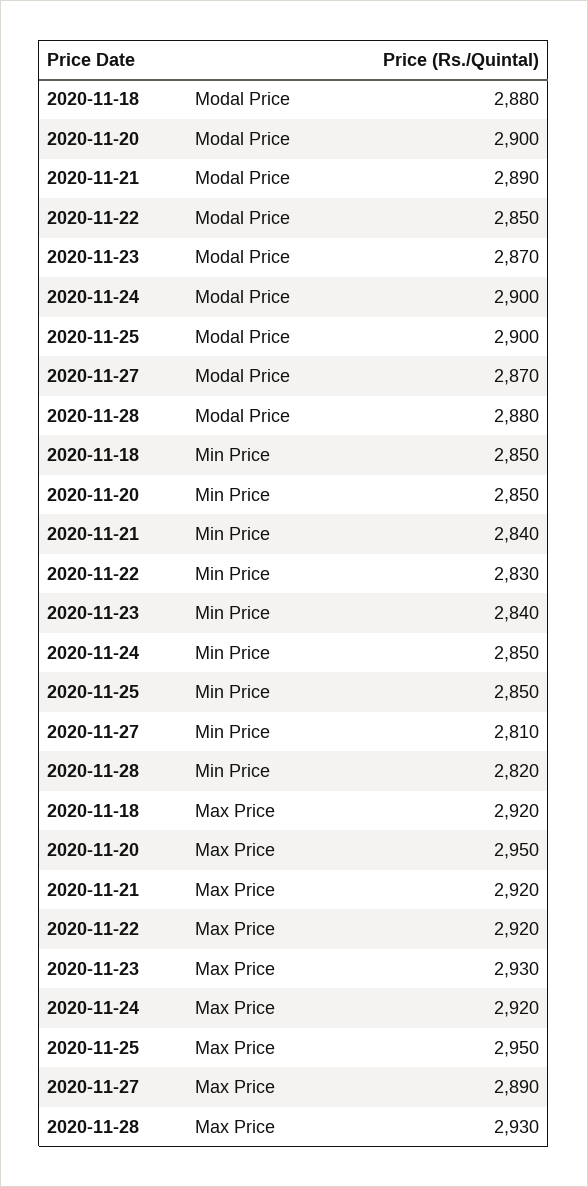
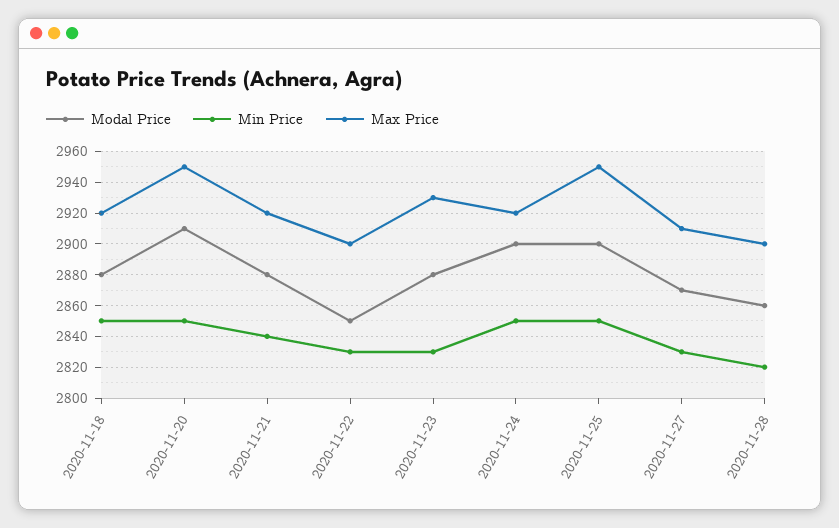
Modal Price, 2020-11-20: 2900 -> 2910
Modal Price, 2020-11-21: 2890 -> 2880
Modal Price, 2020-11-23: 2870 -> 2880
Modal Price, 2020-11-28: 2880 -> 2860
Min Price, 2020-11-23: 2840 -> 2830
Min Price, 2020-11-27: 2810 -> 2830
Max Price, 2020-11-22: 2920 -> 2900
Max Price, 2020-11-27: 2890 -> 2910
Max Price, 2020-11-28: 2930 -> 2900

